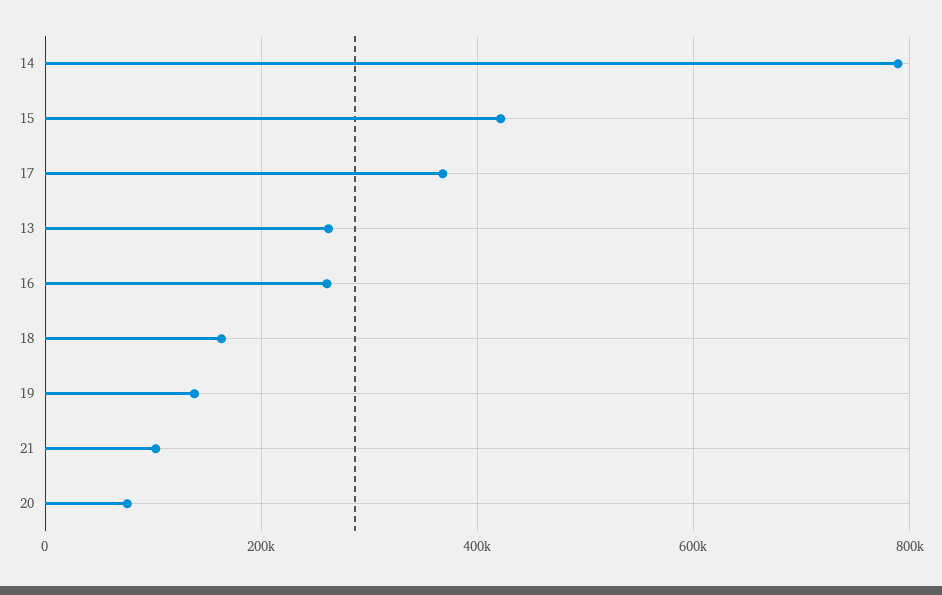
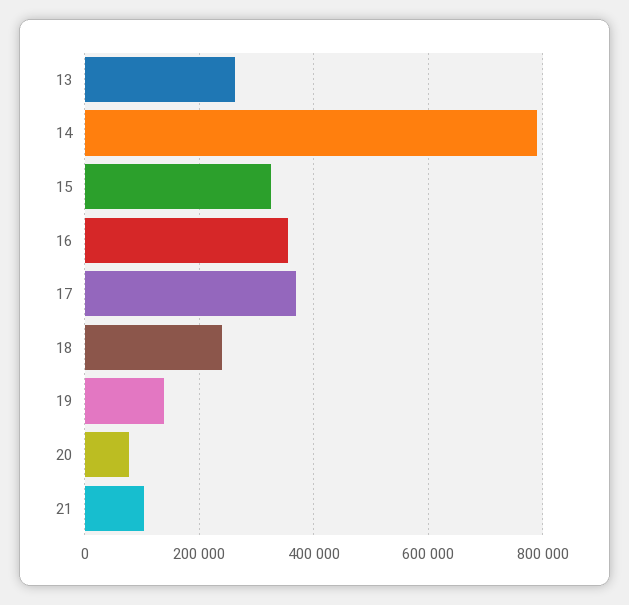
15: 420000 -> 320000
16: 260000 -> 360000
18: 160000 -> 240000

